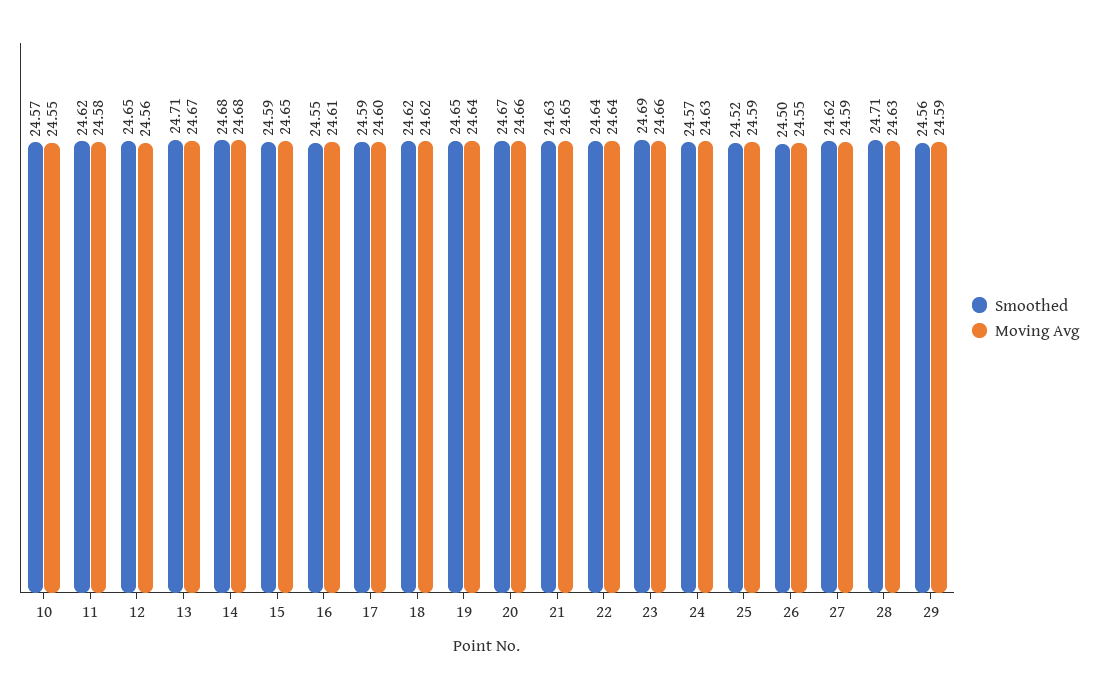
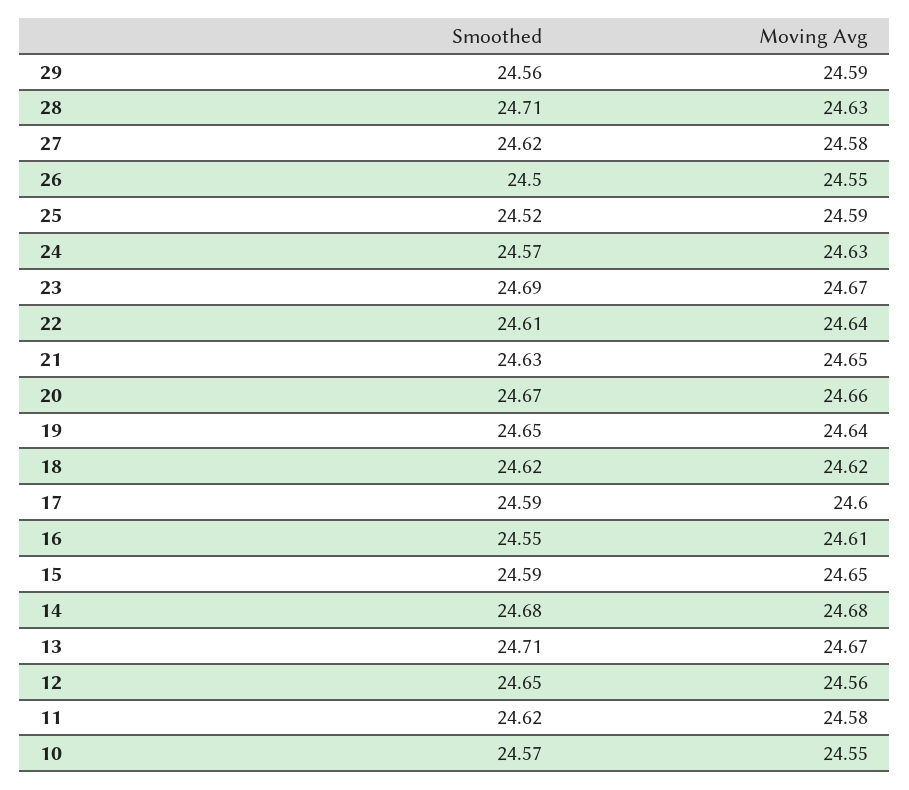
Smoothed, 22: 24.64 -> 24.61
Moving Avg, 23: 24.66 -> 24.67
Moving Avg, 27: 24.59 -> 24.58

